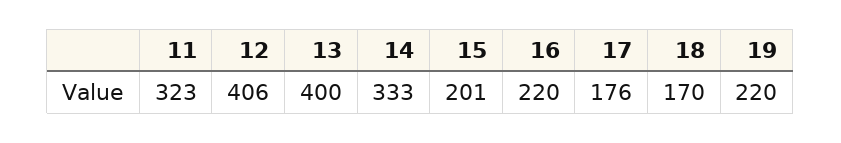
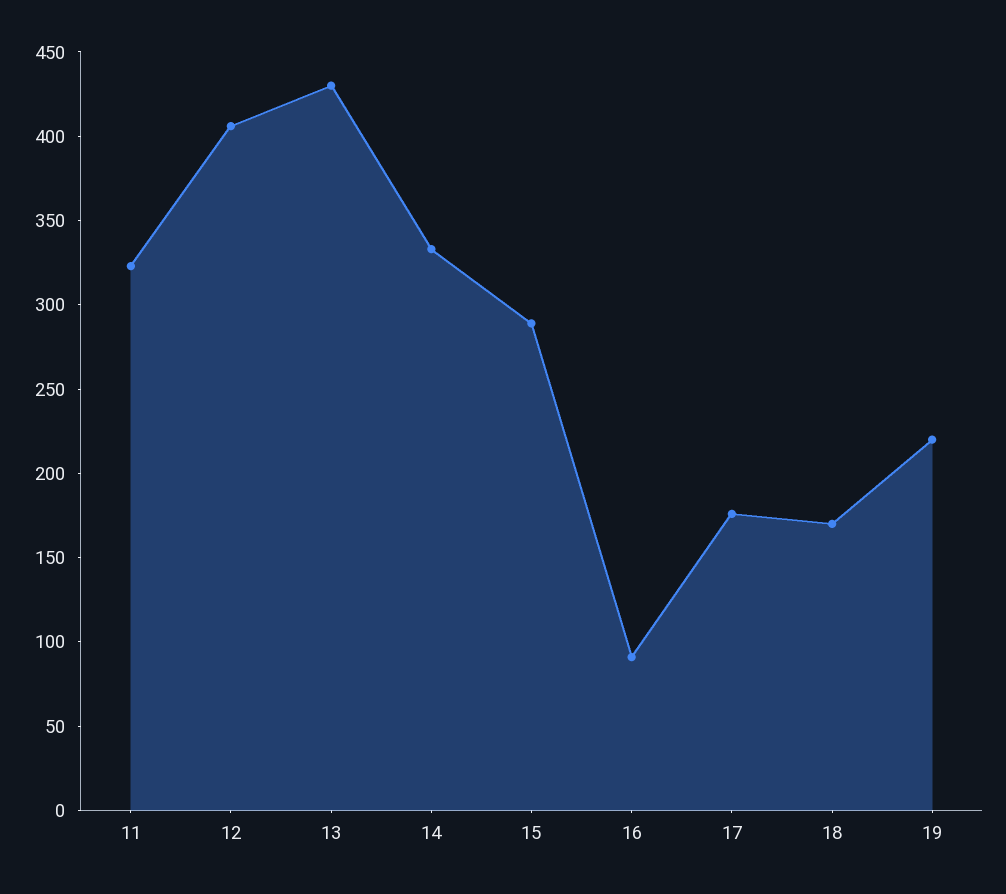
13: 400 -> 430
15: 201 -> 290
16: 220 -> 90

